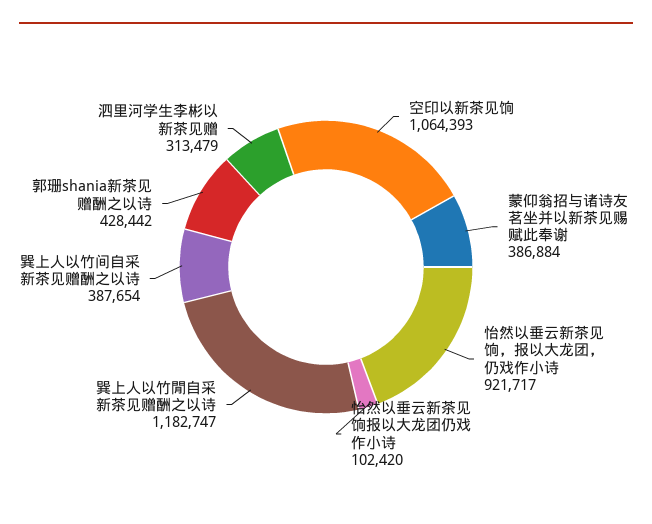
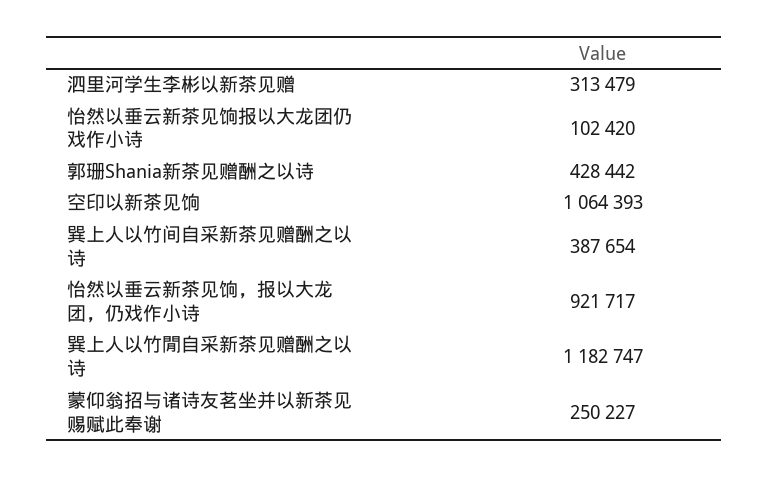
蒙仰翁招与诸诗友茗坐并以新茶见赐赋此奉谢: 386884 -> 250227

